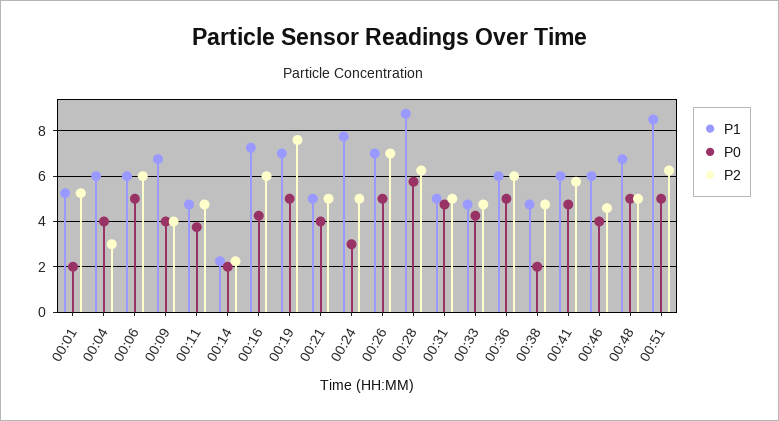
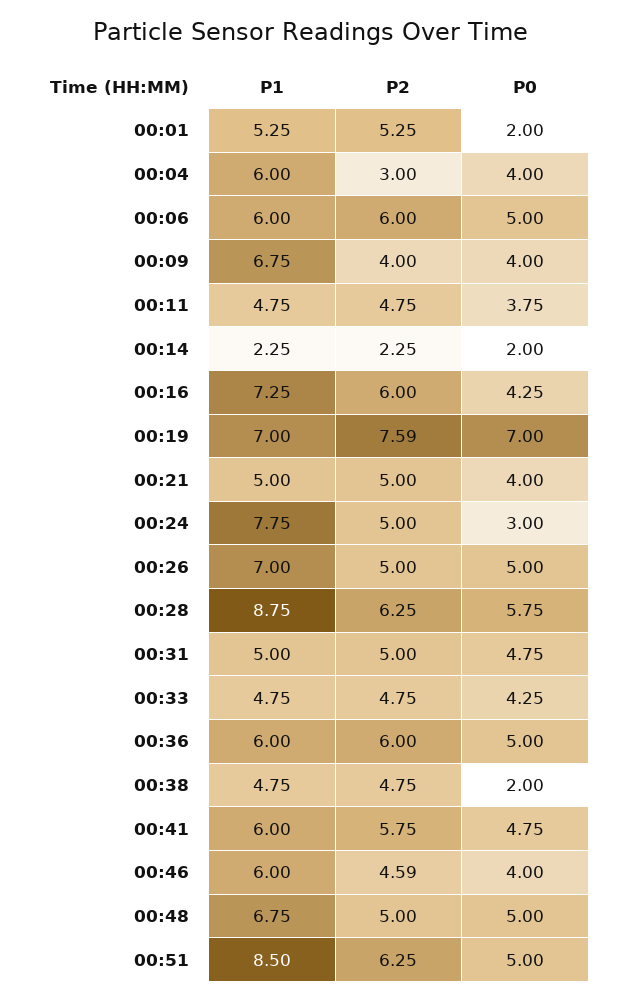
P0, 00:19: 5 -> 7
P2, 00:26: 7 -> 5

